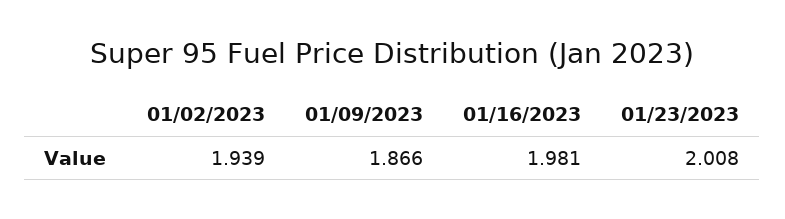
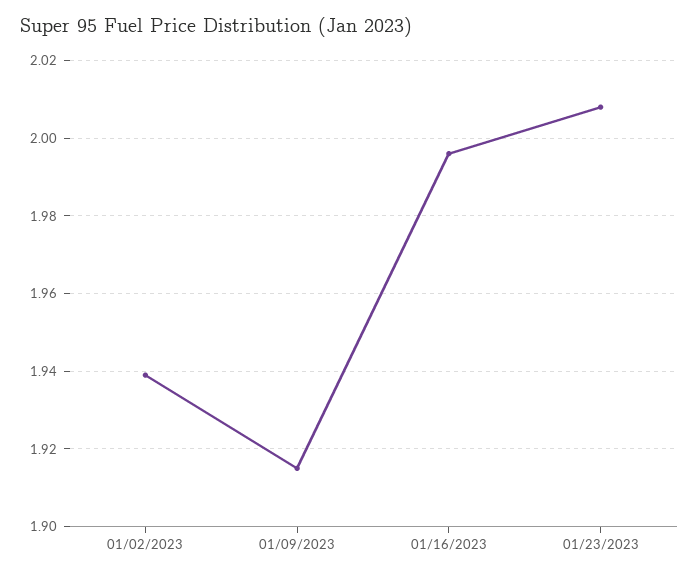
01/09/2023: 1.866 -> 1.915
01/16/2023: 1.981 -> 1.995

